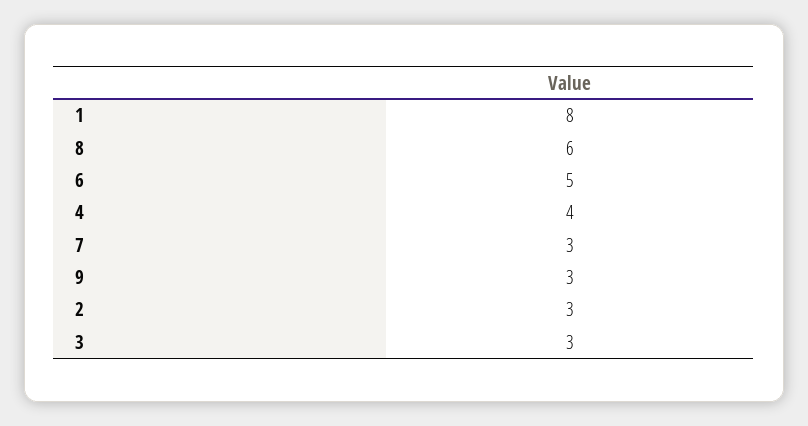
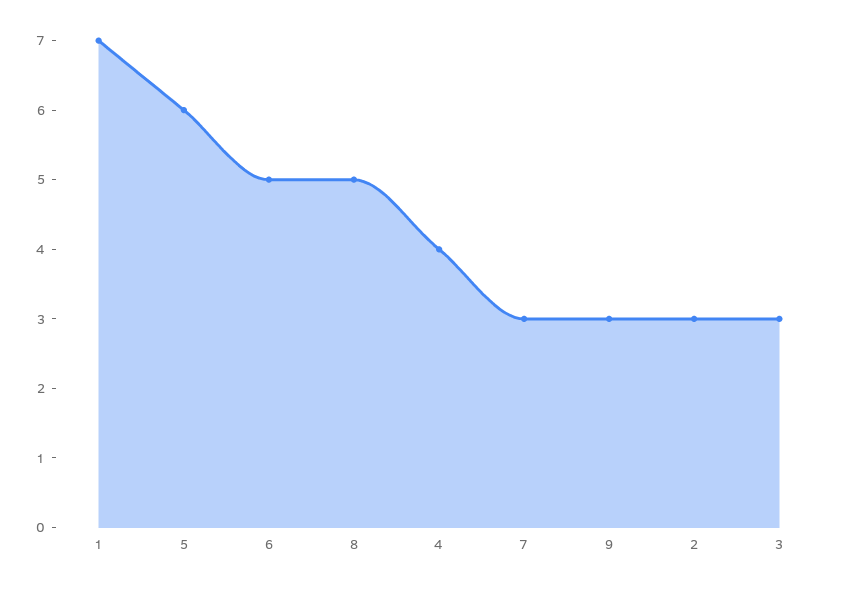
1: 8 -> 7
8: 6 -> 5
5: none -> 6

